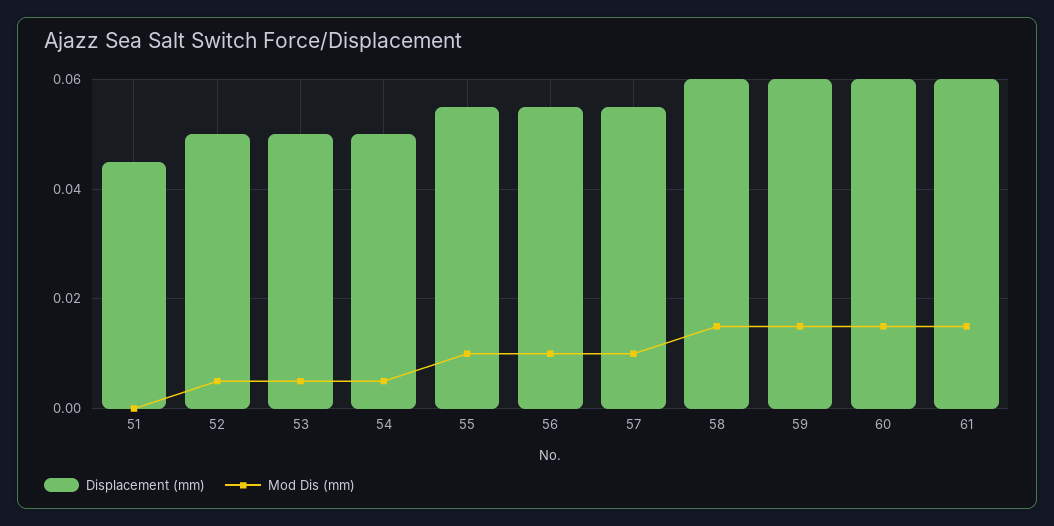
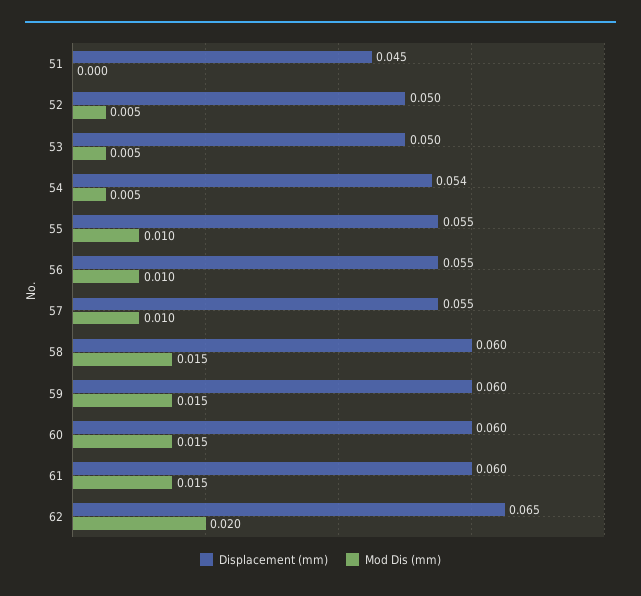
Displacement (mm), 54: 0.05 -> 0.054
Displacement (mm), 62: none -> 0.065
Mod Dis (mm), 62: none -> 0.02

